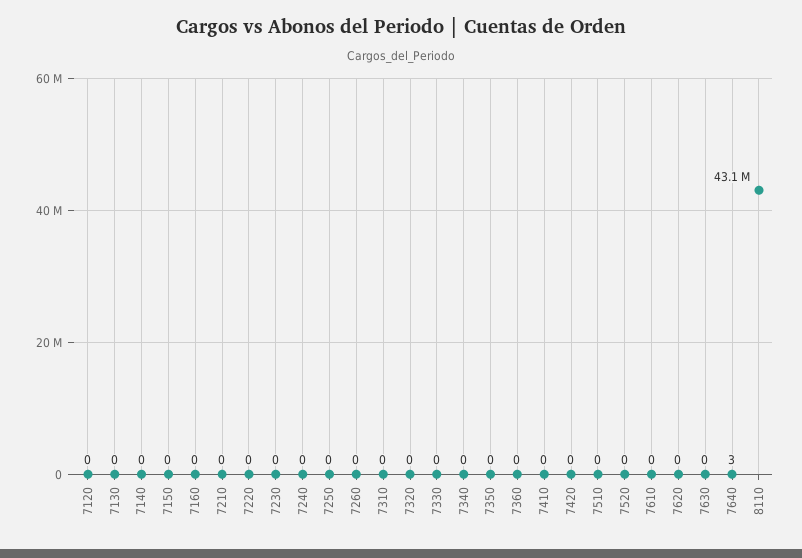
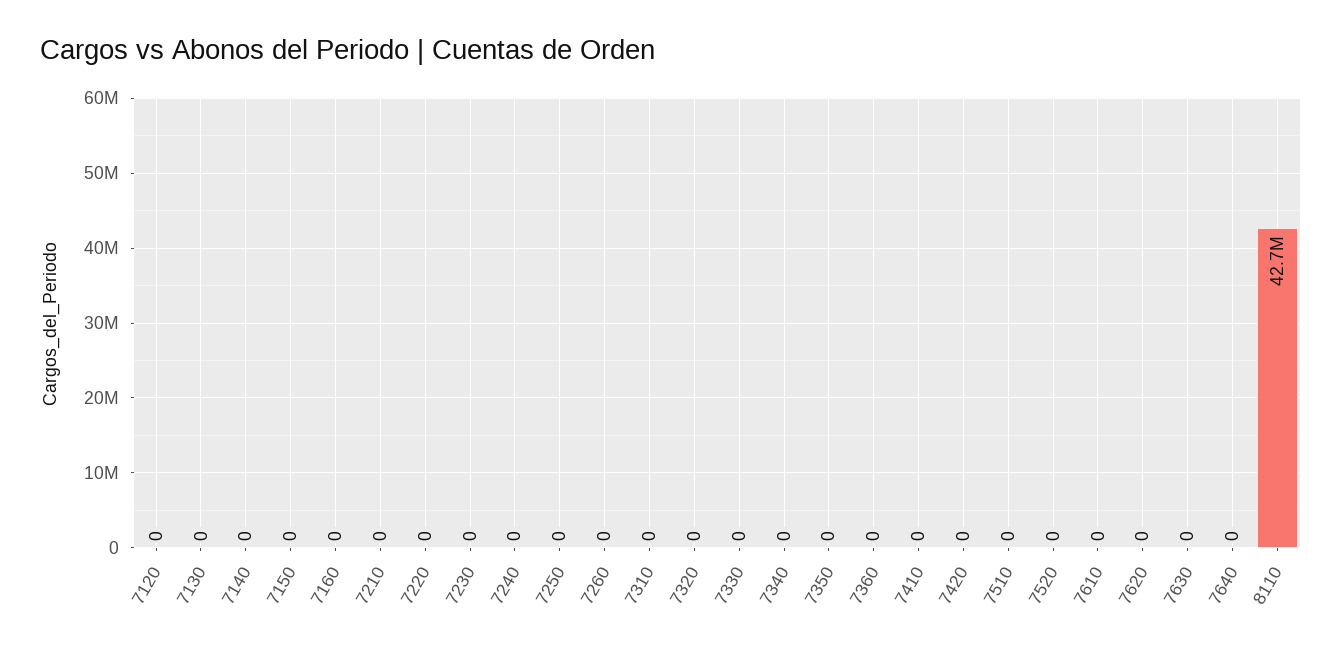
7640: 3 -> 0
8110: 43100000 -> 42700000

